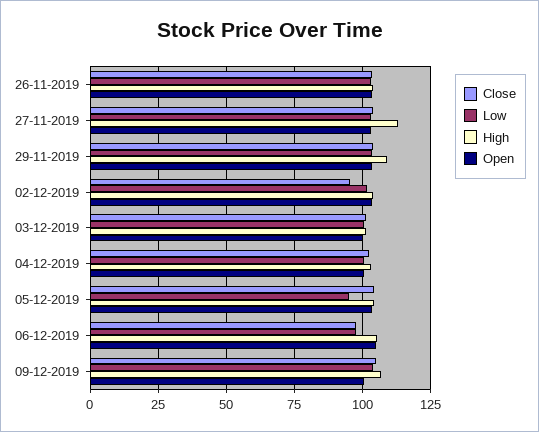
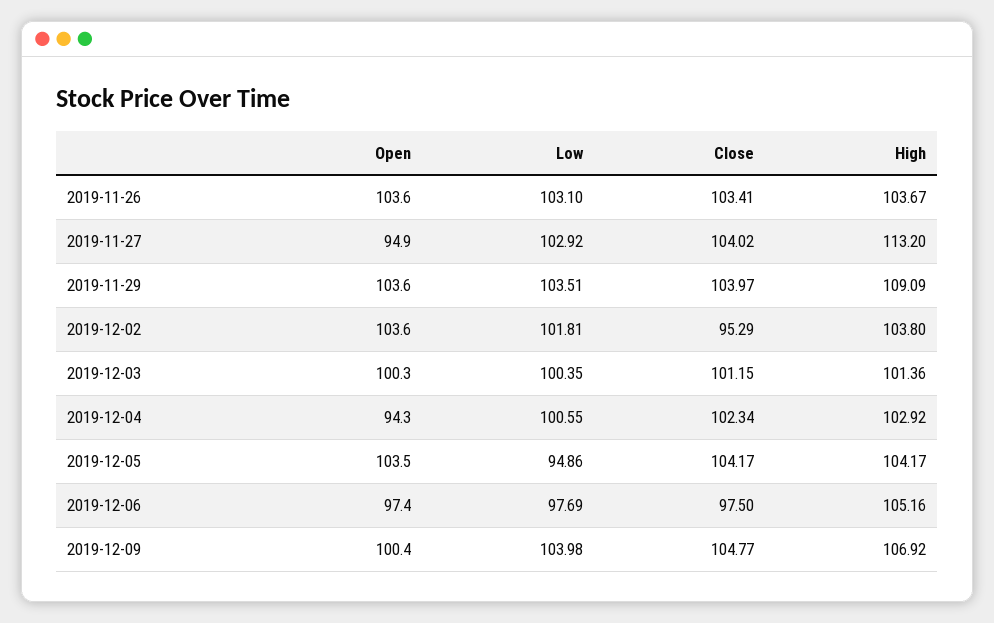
Open, 27-11-2019: 102.5 -> 94.9
Open, 04-12-2019: 100 -> 94.3
Open, 06-12-2019: 105 -> 97.4

